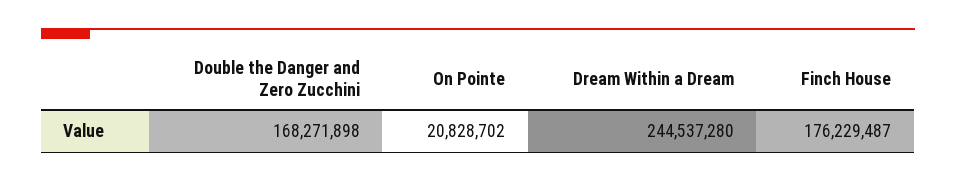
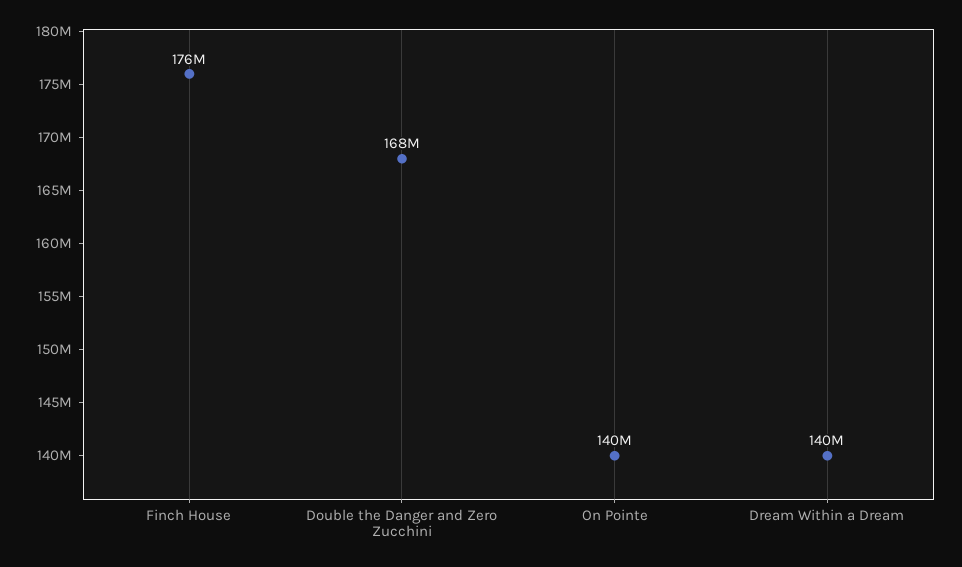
On Pointe: 20828702 -> 140000000
Dream Within a Dream: 244537280 -> 140000000

